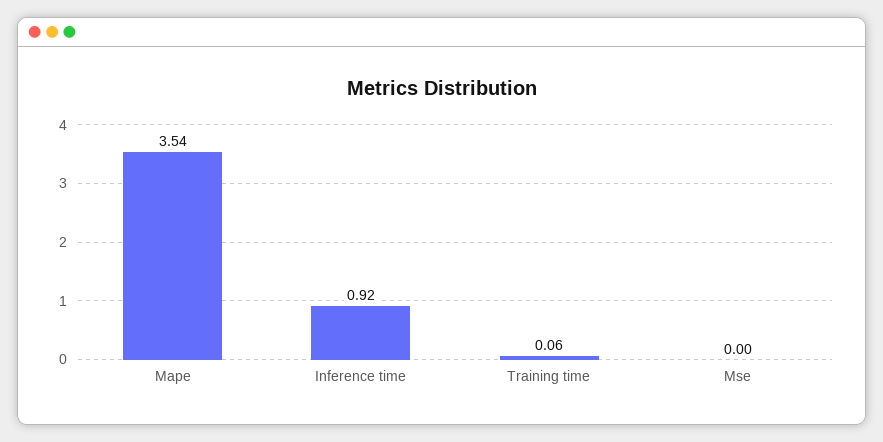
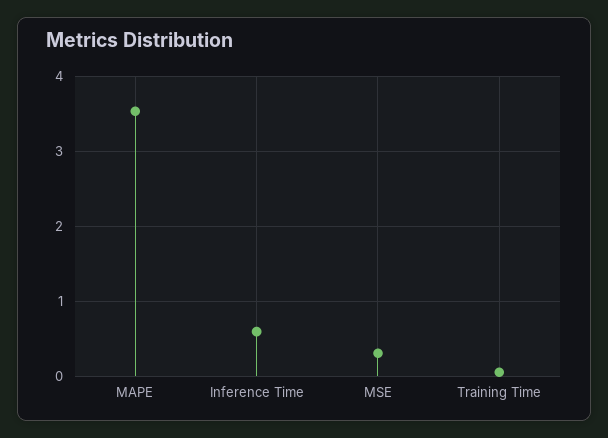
Inference time: 0.92 -> 0.6
Mse: 0 -> 0.3

